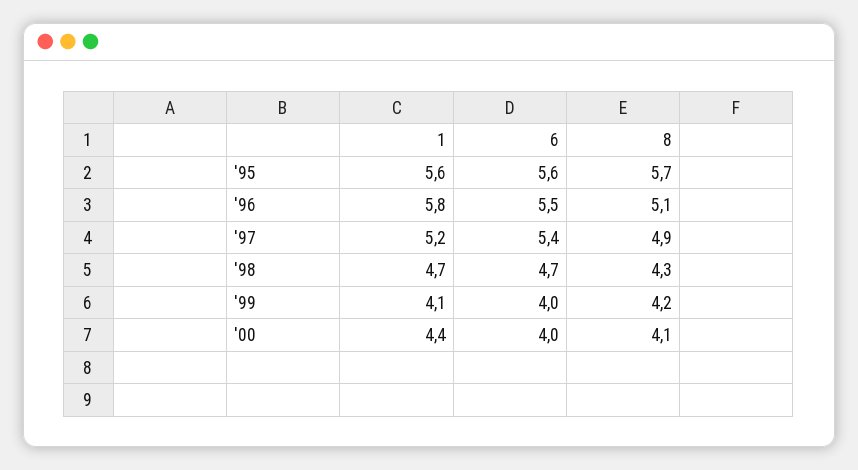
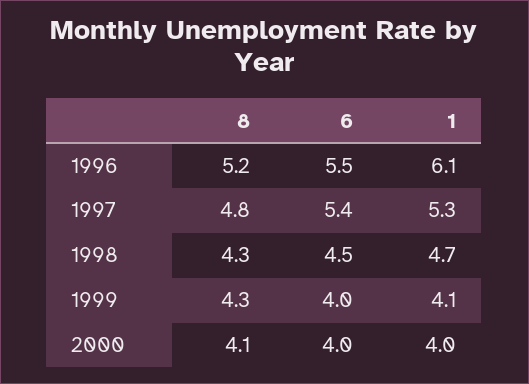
1, '95: 5.6 -> none
6, '95: 5.6 -> none
8, '95: 5.7 -> none
1, '96: 5.8 -> 6.1
8, '96: 5.1 -> 5.2
1, '97: 5.2 -> 5.3
8, '97: 4.9 -> 4.8
6, '98: 4.7 -> 4.5
8, '99: 4.2 -> 4.3
1, '00: 4.4 -> 4

